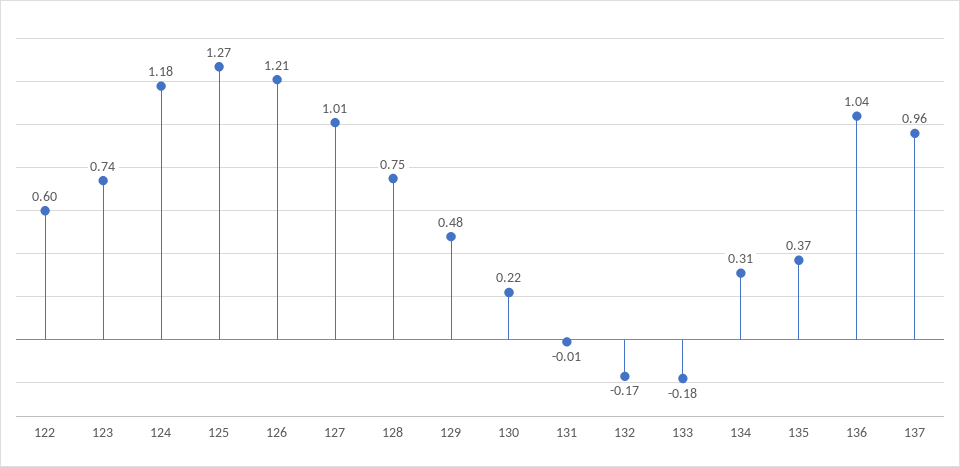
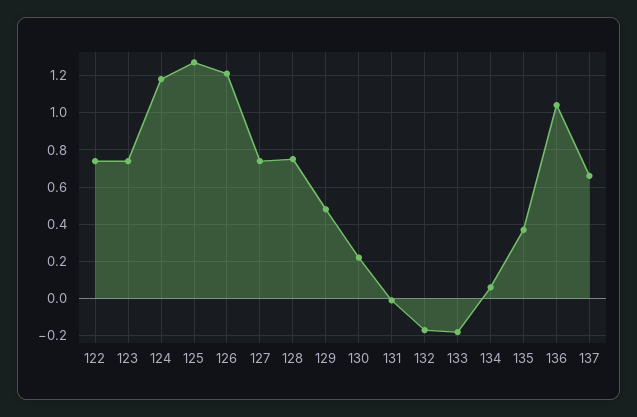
122: 0.6 -> 0.75
127: 1.01 -> 0.75
134: 0.31 -> 0.05
137: 0.96 -> 0.65

